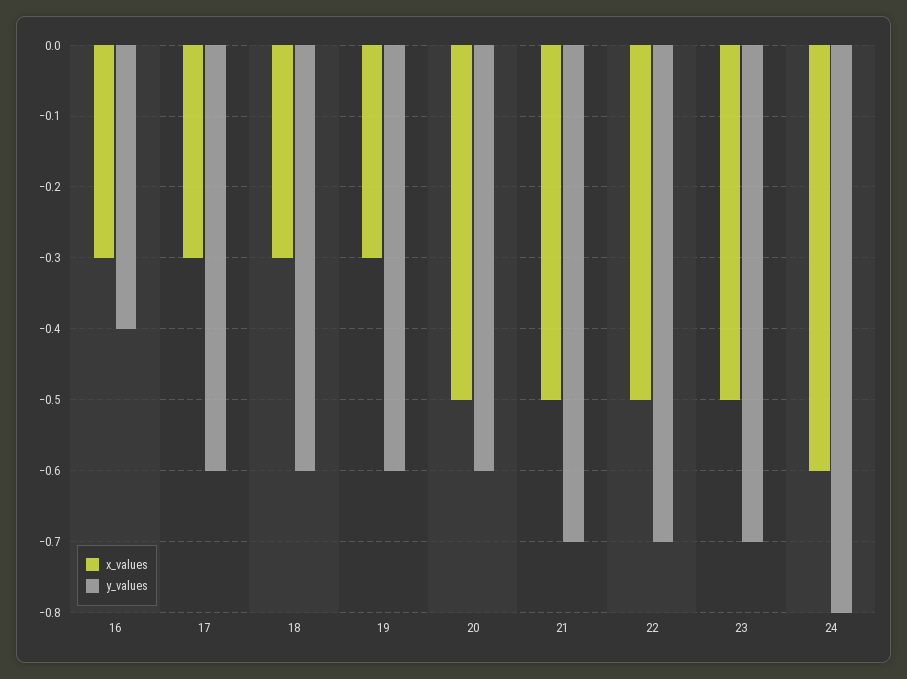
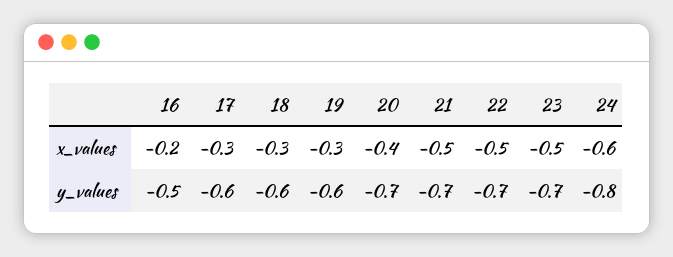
x_values, 16: -0.3 -> -0.2
y_values, 16: -0.4 -> -0.5
x_values, 20: -0.5 -> -0.4
y_values, 20: -0.6 -> -0.7

